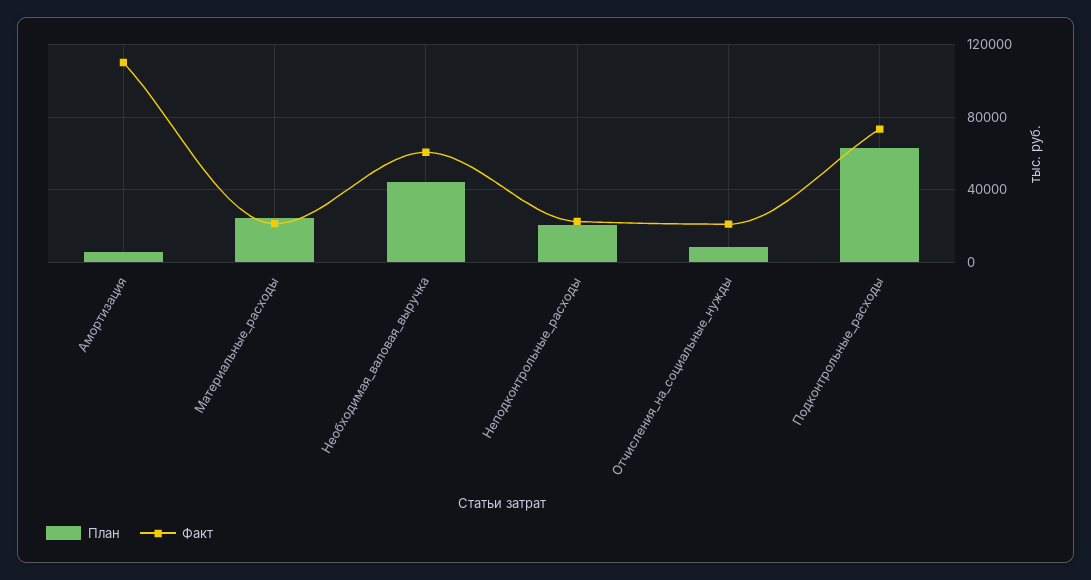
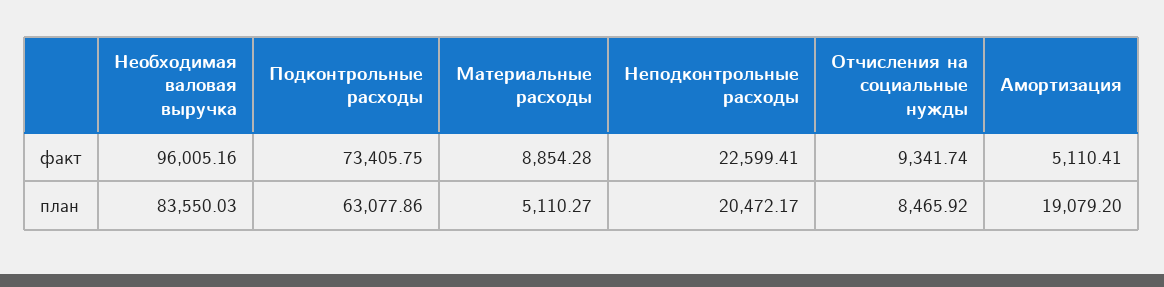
План, Амортизация: 5000 -> 19079.2
Факт, Амортизация: 110000 -> 5110.41
План, Материальные_расходы: 25000 -> 5110.27
Факт, Материальные_расходы: 20000 -> 8854.28
План, Необходимая_валовая_выручка: 45000 -> 83550.03
Факт, Необходимая_валовая_выручка: 60000 -> 96005.16
Факт, Отчисления_на_социальные_нужды: 20000 -> 9341.74

